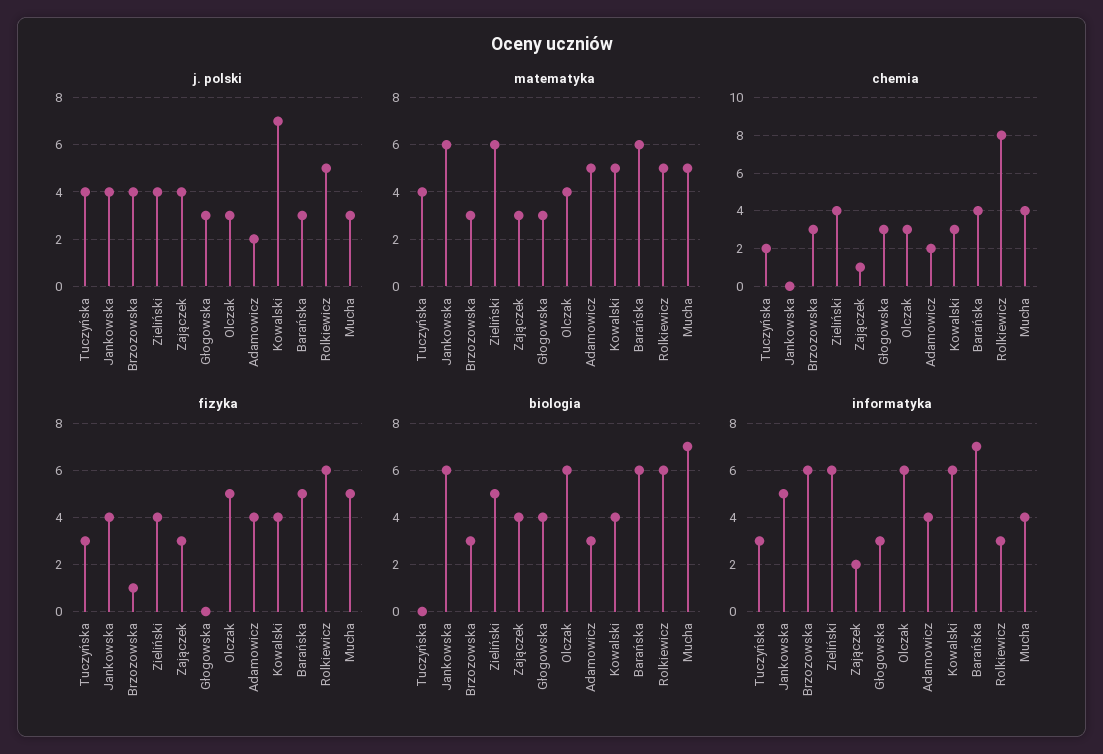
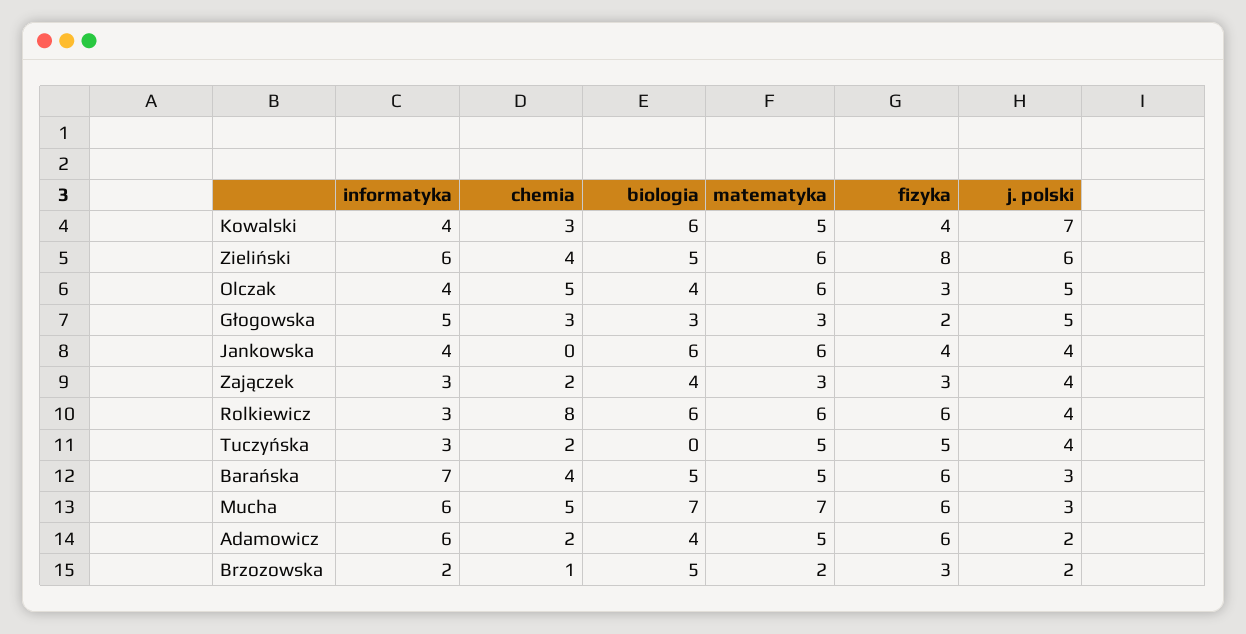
j. polski, Brzozowska: 4 -> 2
j. polski, Zieliński: 4 -> 6
j. polski, Głogowska: 3 -> 5
j. polski, Olczak: 3 -> 5
j. polski, Rolkiewicz: 5 -> 4
matematyka, Tuczyńska: 4 -> 5
matematyka, Brzozowska: 3 -> 2
matematyka, Olczak: 4 -> 6
matematyka, Barańska: 6 -> 5
matematyka, Rolkiewicz: 5 -> 6
matematyka, Mucha: 5 -> 7
chemia, Brzozowska: 3 -> 1
chemia, Zajączek: 1 -> 2
chemia, Olczak: 3 -> 5
chemia, Mucha: 4 -> 5
fizyka, Tuczyńska: 3 -> 5
fizyka, Brzozowska: 1 -> 3
fizyka, Zieliński: 4 -> 8
fizyka, Głogowska: 0 -> 2
fizyka, Olczak: 5 -> 3
fizyka, Adamowicz: 4 -> 6
fizyka, Barańska: 5 -> 6
fizyka, Mucha: 5 -> 6
biologia, Brzozowska: 3 -> 5
biologia, Głogowska: 4 -> 3
biologia, Olczak: 6 -> 4
biologia, Adamowicz: 3 -> 4
biologia, Kowalski: 4 -> 6
biologia, Barańska: 6 -> 5
informatyka, Jankowska: 5 -> 4
informatyka, Brzozowska: 6 -> 2
informatyka, Zajączek: 2 -> 3
informatyka, Głogowska: 3 -> 5
informatyka, Olczak: 6 -> 4
informatyka, Adamowicz: 4 -> 6
informatyka, Kowalski: 6 -> 4
informatyka, Mucha: 4 -> 6

